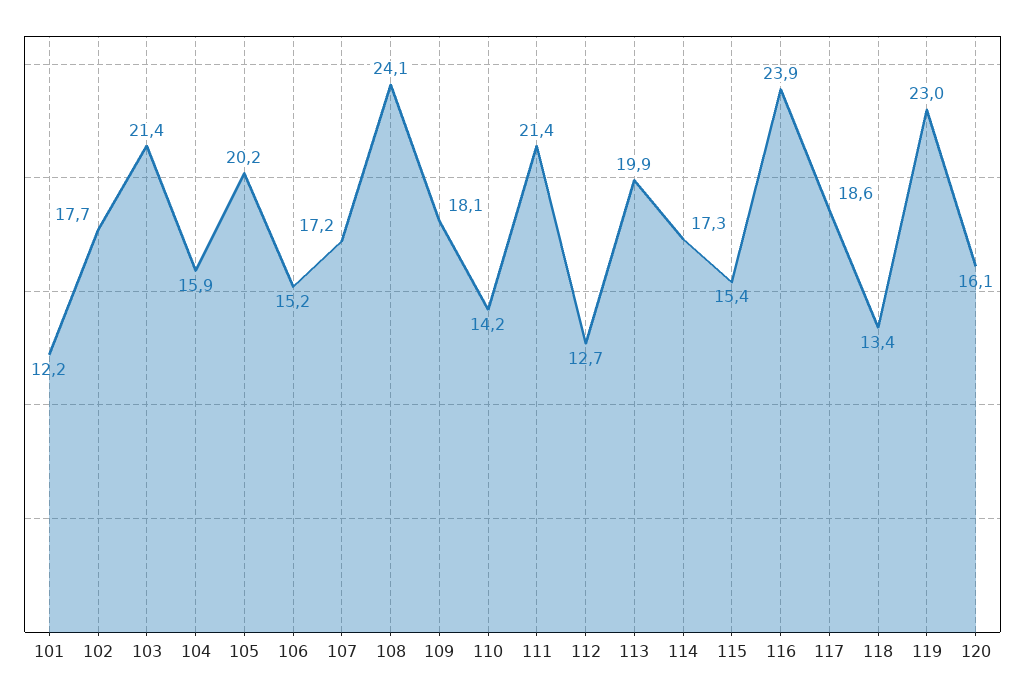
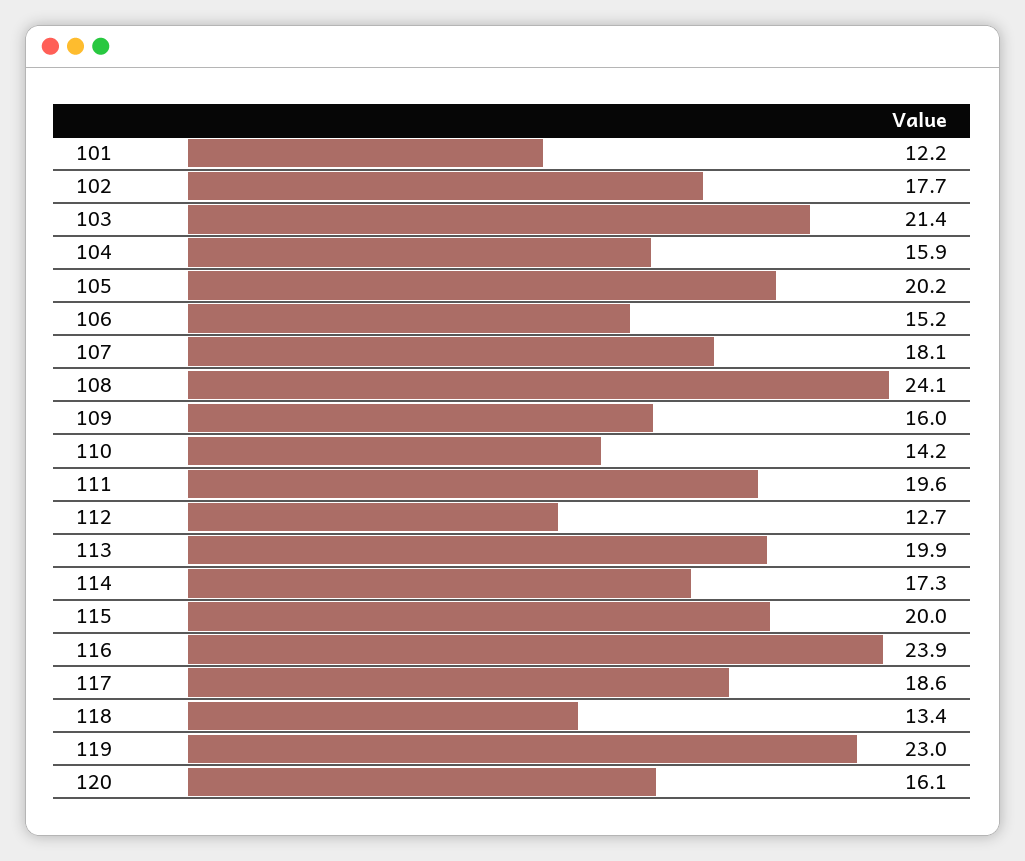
107: 17.2 -> 18.1
109: 18.1 -> 16
111: 21.4 -> 19.6
115: 15.4 -> 20

